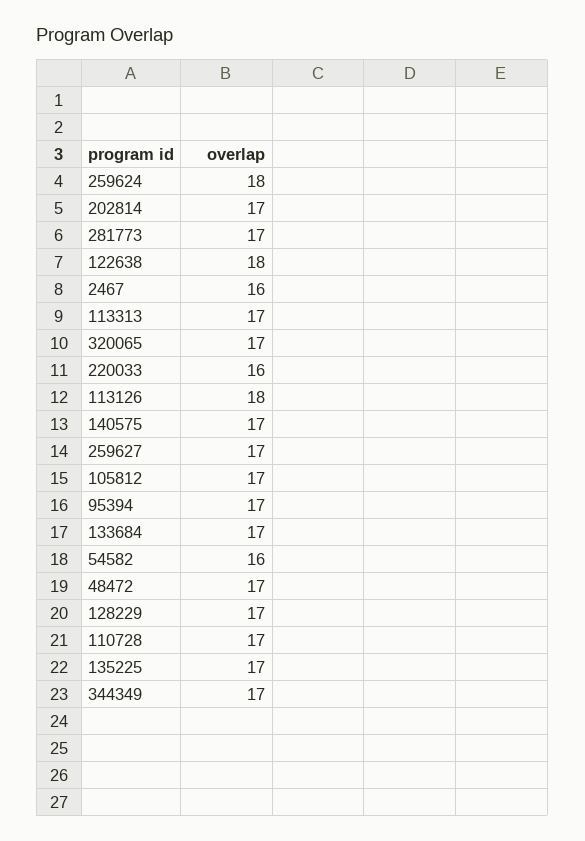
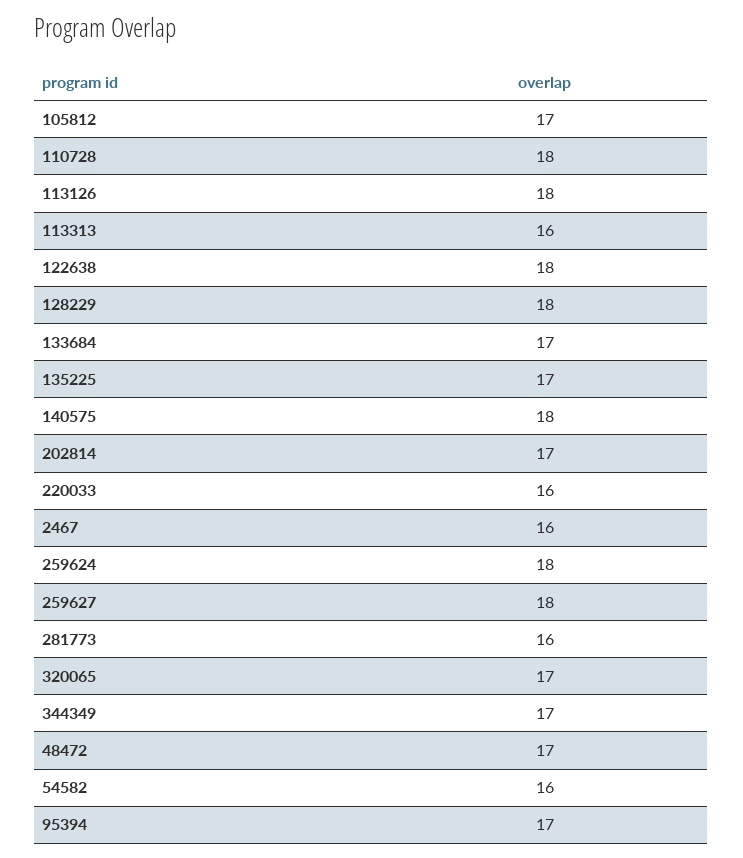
281773: 17 -> 16
113313: 17 -> 16
140575: 17 -> 18
259627: 17 -> 18
128229: 17 -> 18
110728: 17 -> 18

